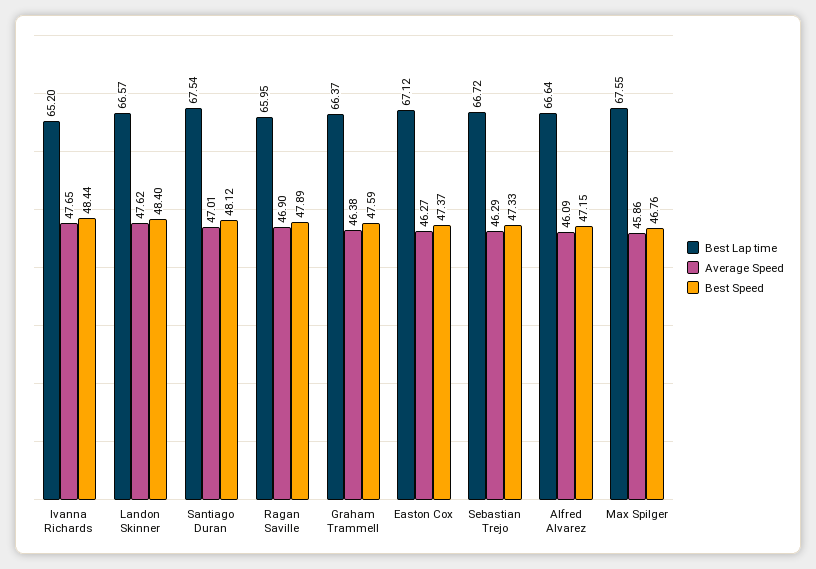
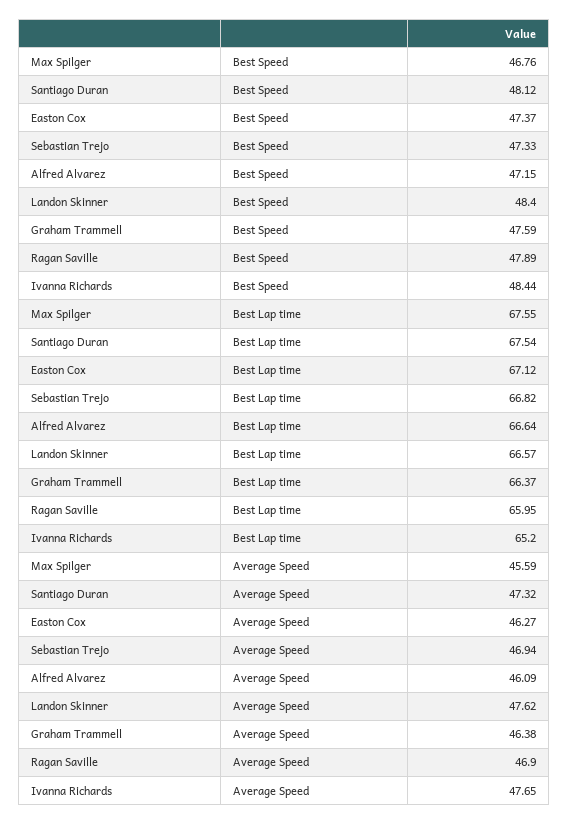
Average Speed, Santiago Duran: 47.01 -> 47.32
Best Lap time, Sebastian Trejo: 66.72 -> 66.82
Average Speed, Sebastian Trejo: 46.29 -> 46.94
Average Speed, Max Spilger: 45.86 -> 45.59

